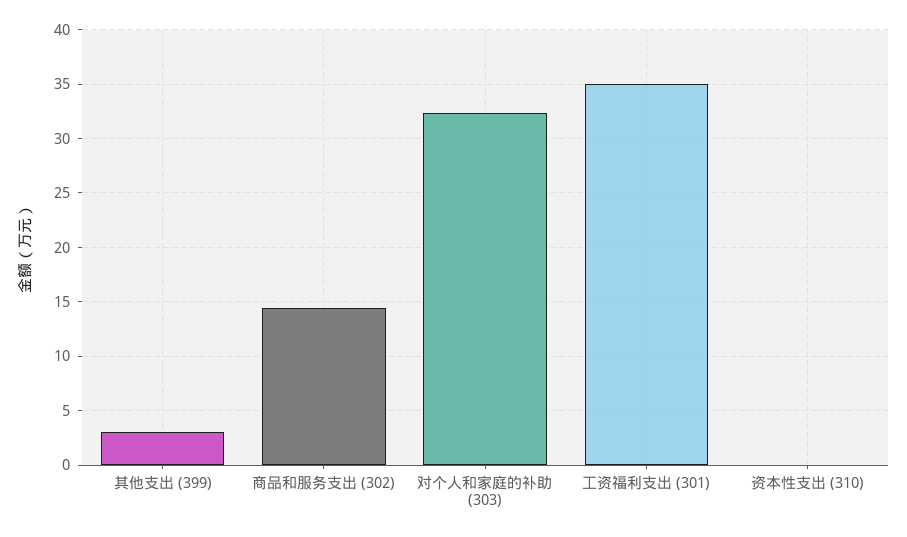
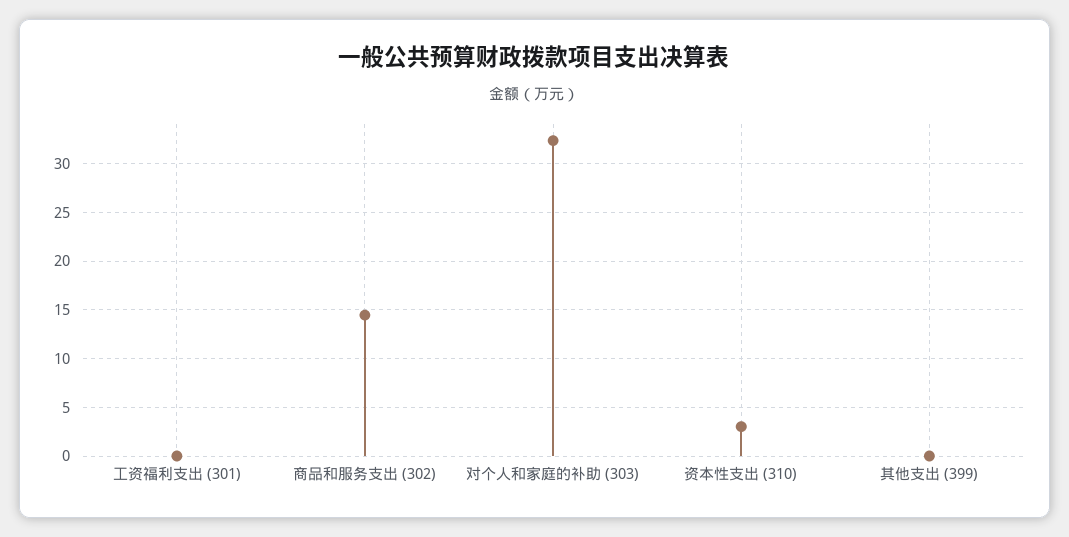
其他支出 (399): 3 -> 0
工资福利支出 (301): 35 -> 0
资本性支出 (310): 0 -> 3

